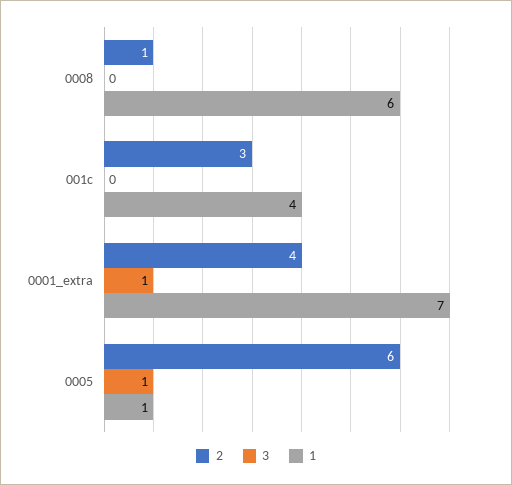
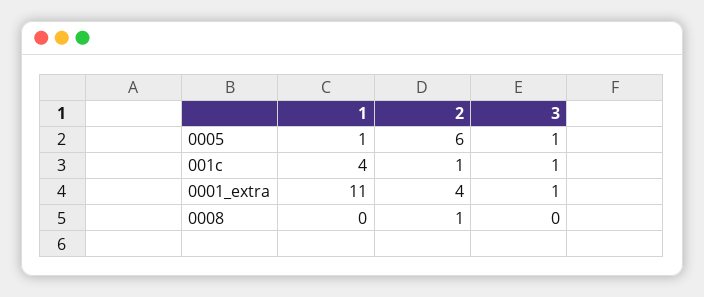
1, 0008: 6 -> 0
2, 001c: 3 -> 1
3, 001c: 0 -> 1
1, 0001_extra: 7 -> 11

